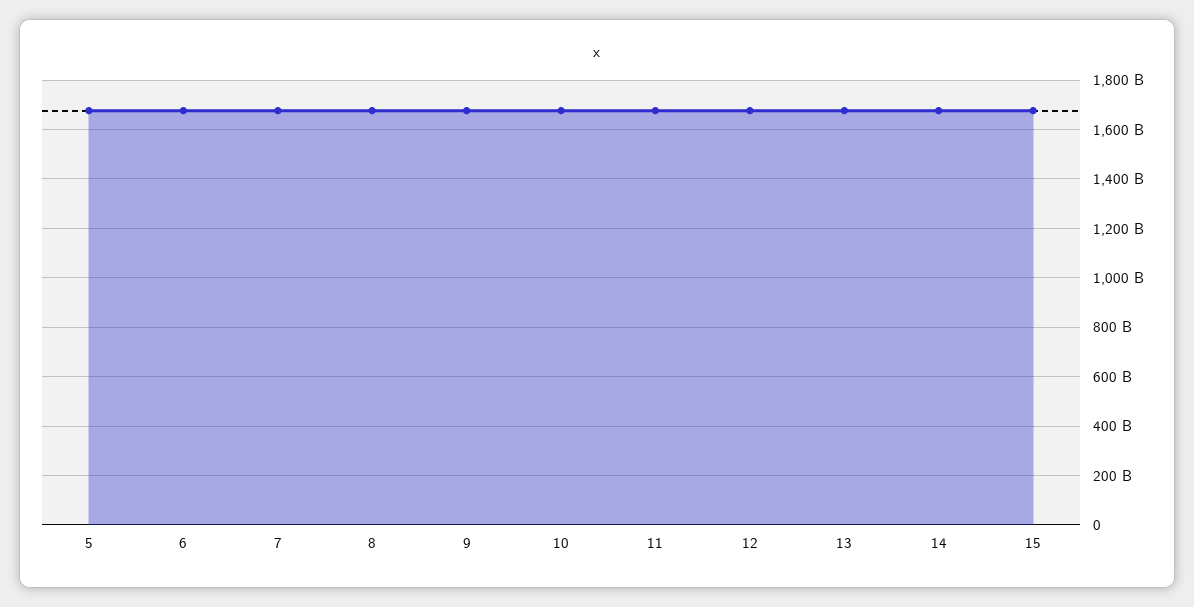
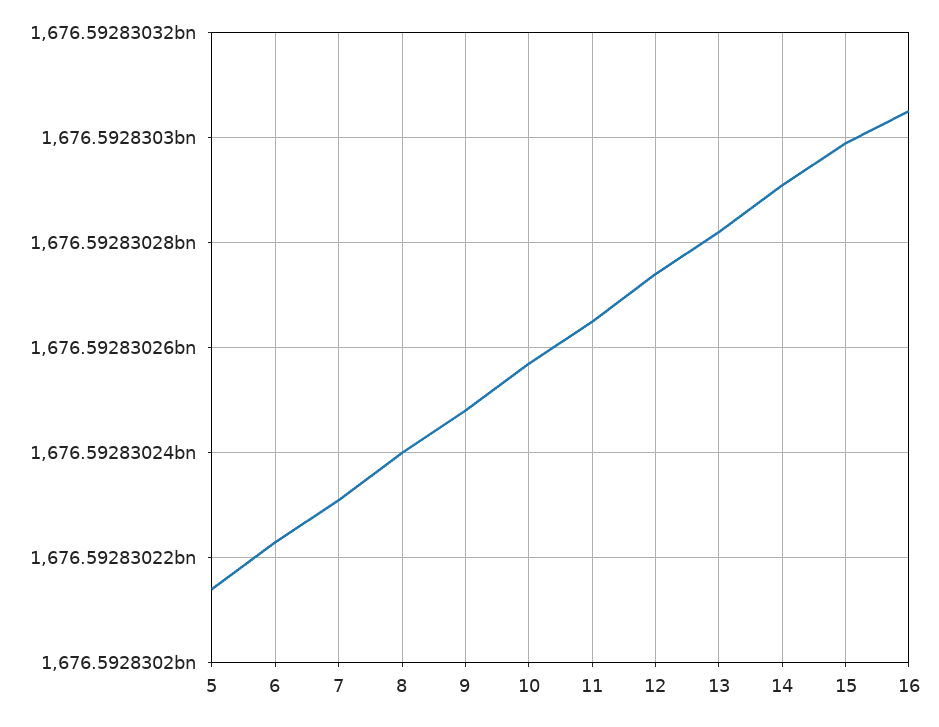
16: none -> 1676592830305

